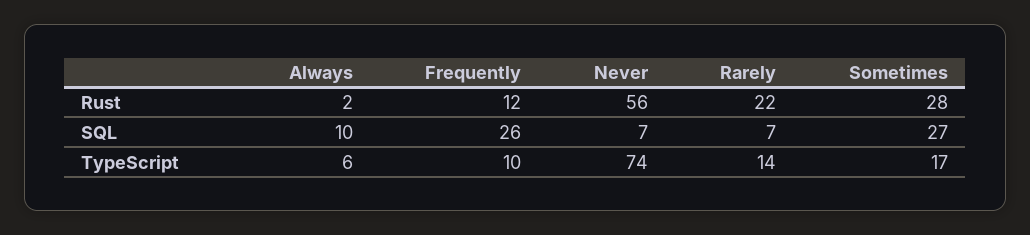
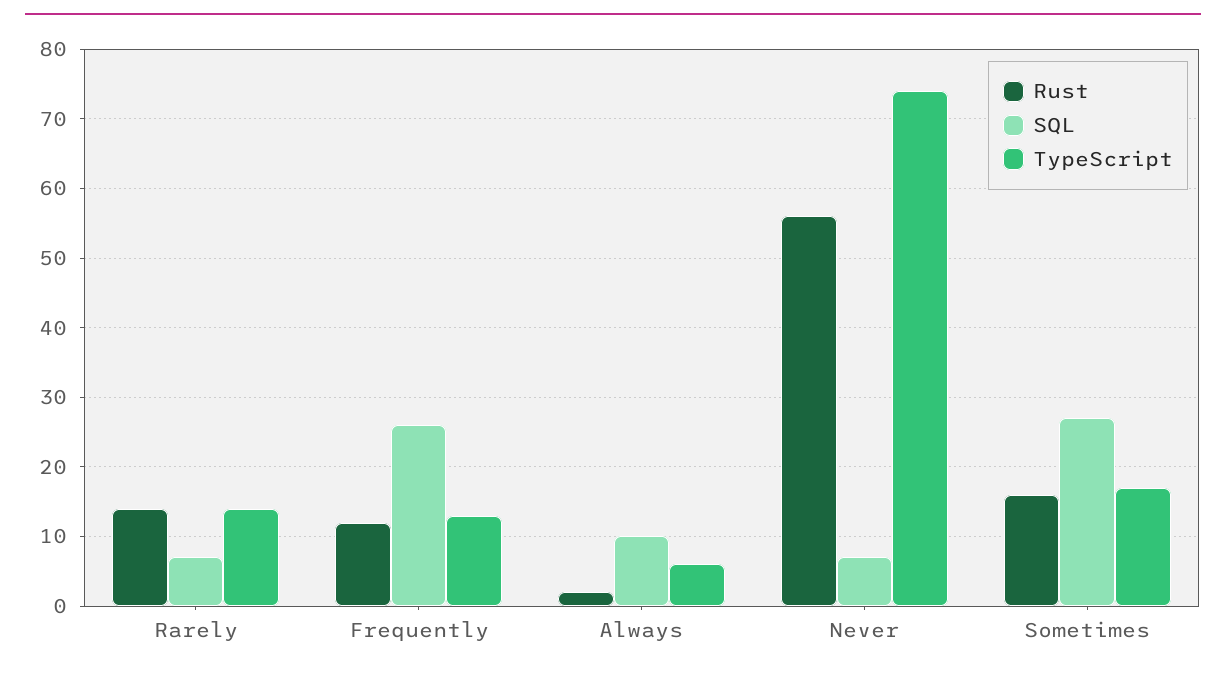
Rust, Rarely: 22 -> 14
Rust, Sometimes: 28 -> 16
TypeScript, Frequently: 10 -> 13

